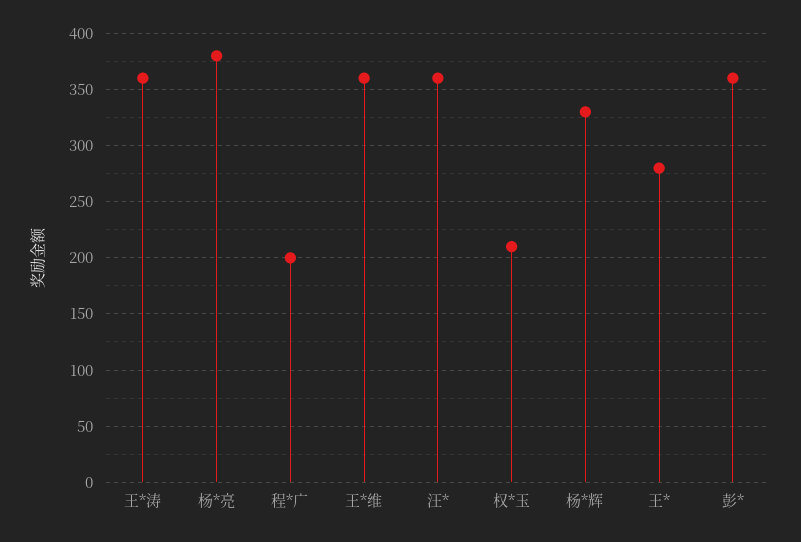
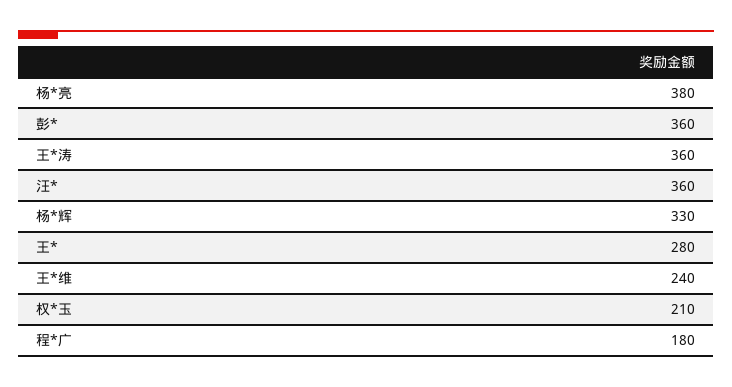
程*广: 200 -> 180
王*维: 360 -> 240

